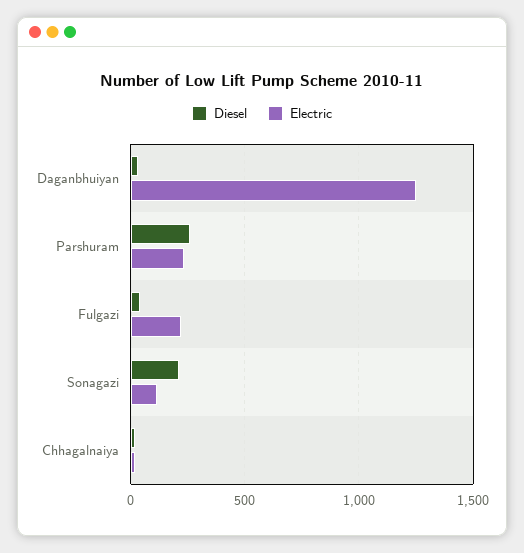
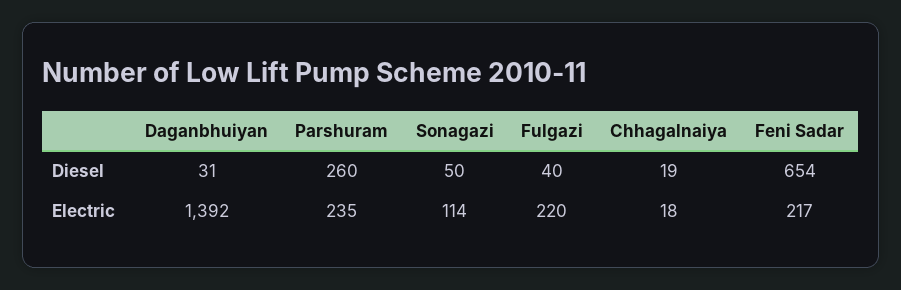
Electric, Daganbhuiyan: 1250 -> 1392
Diesel, Sonagazi: 200 -> 50
Diesel, Feni Sadar: none -> 654
Electric, Feni Sadar: none -> 217

